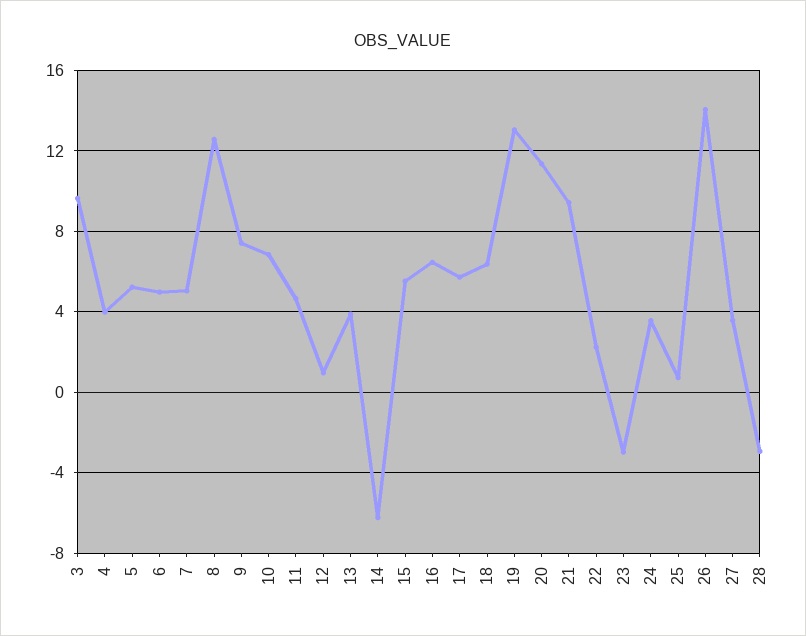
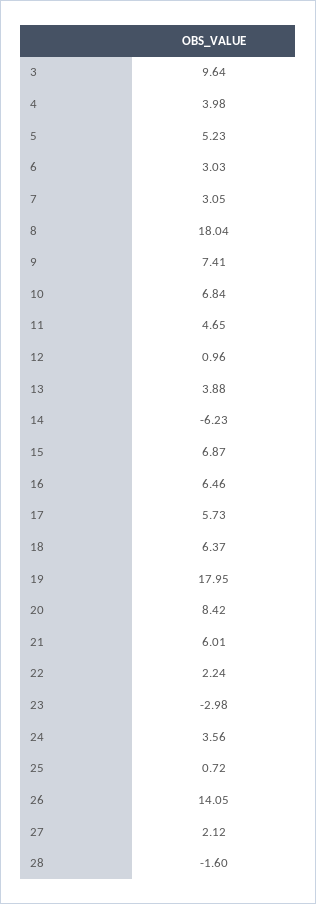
6: 5 -> 3.03
7: 5 -> 3.05
8: 12.5 -> 18.04
15: 5.5 -> 6.87
19: 13 -> 17.95
20: 11.5 -> 8.42
21: 9.5 -> 6.01
27: 3.5 -> 2.12
28: -3 -> -1.6

